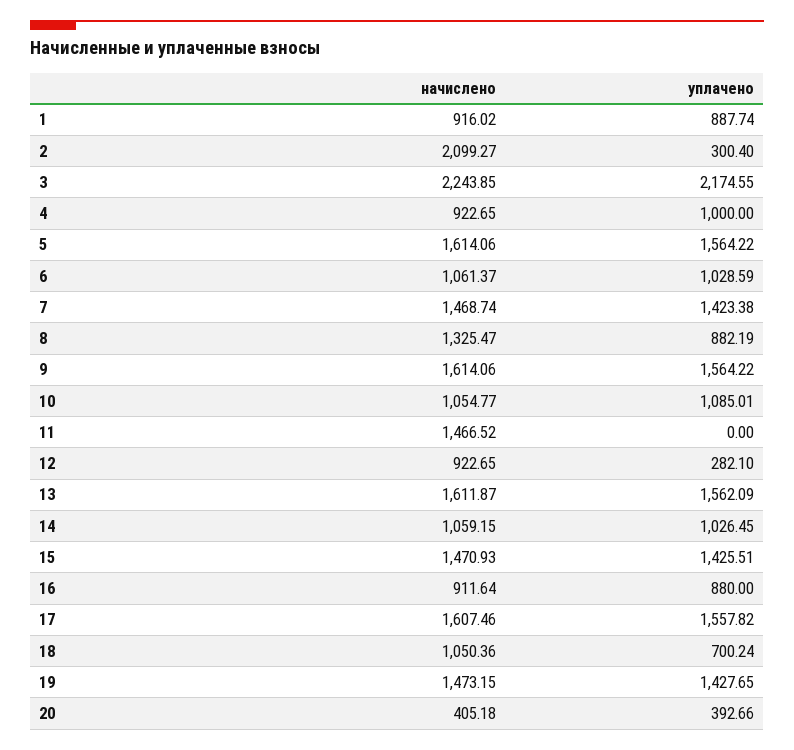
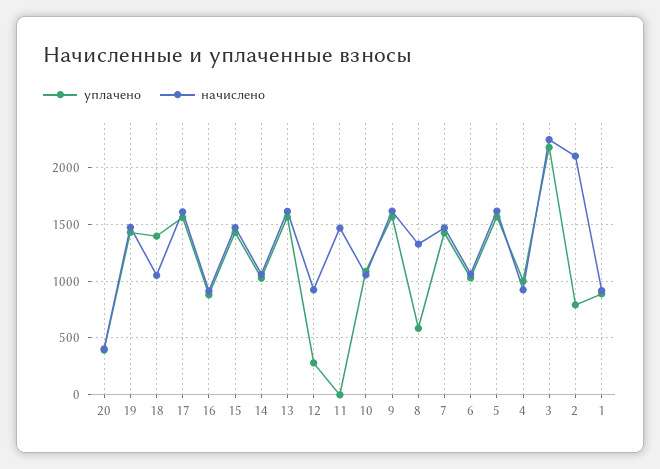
уплачено, 2: 300.4 -> 800
уплачено, 8: 882.19 -> 600
уплачено, 18: 700.24 -> 1400

